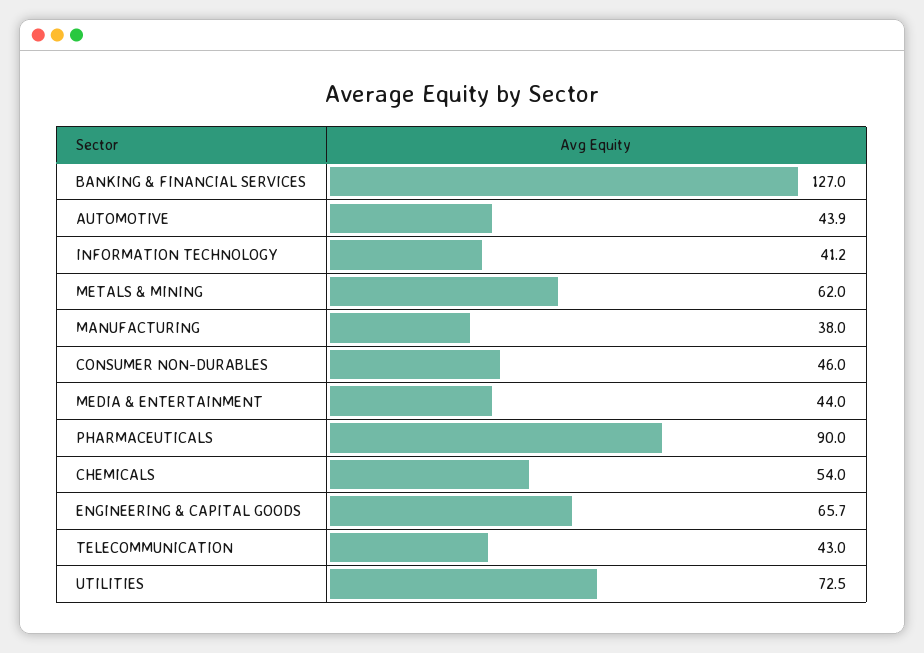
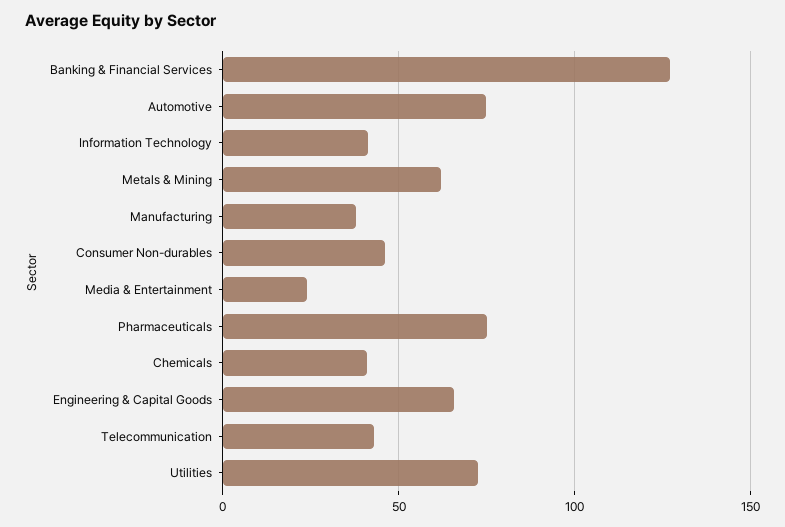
AUTOMOTIVE: 43.9 -> 75
MEDIA & ENTERTAINMENT: 44 -> 25
PHARMACEUTICALS: 90 -> 75
CHEMICALS: 54 -> 40

